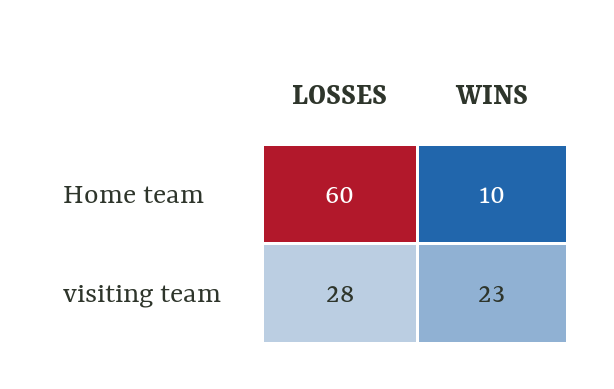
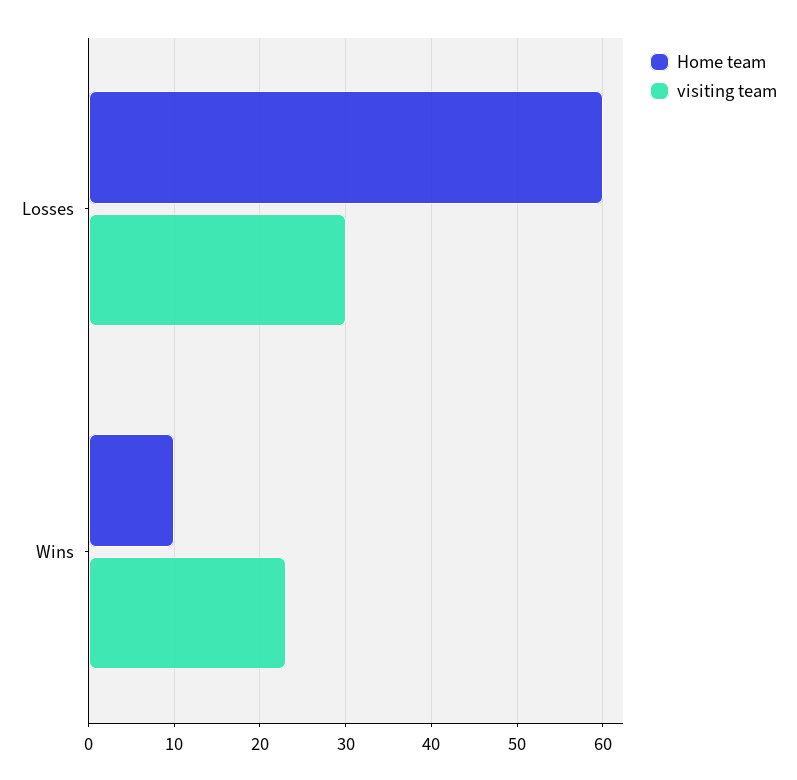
visiting team, LOSSES: 28 -> 30

